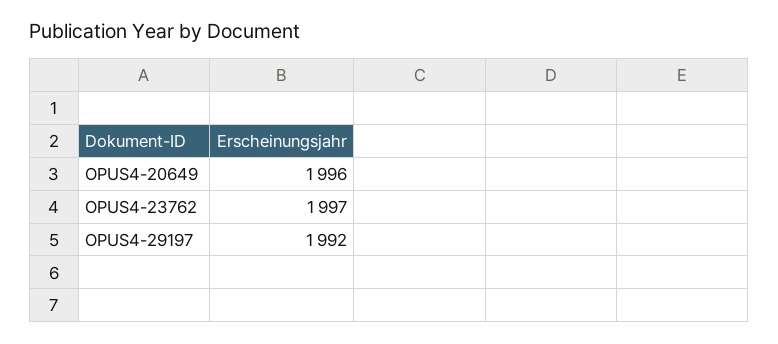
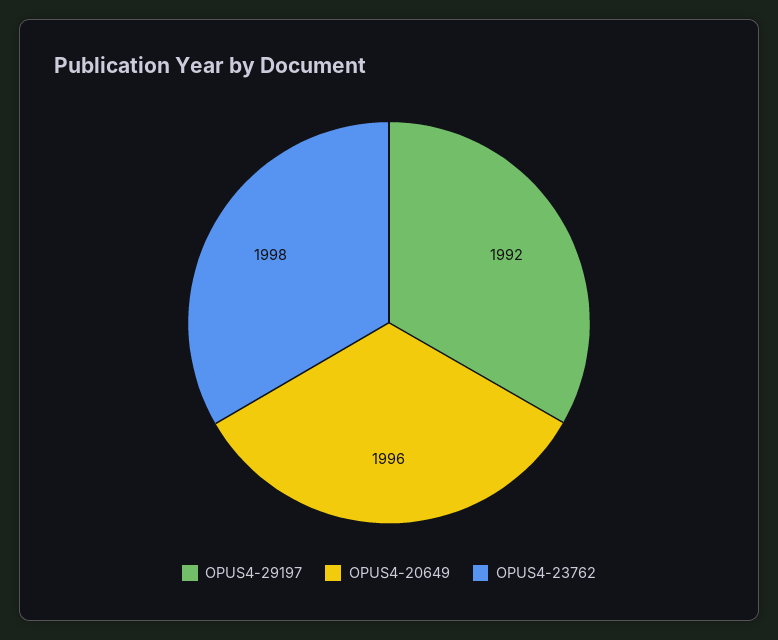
OPUS4-23762: 1997 -> 1998

